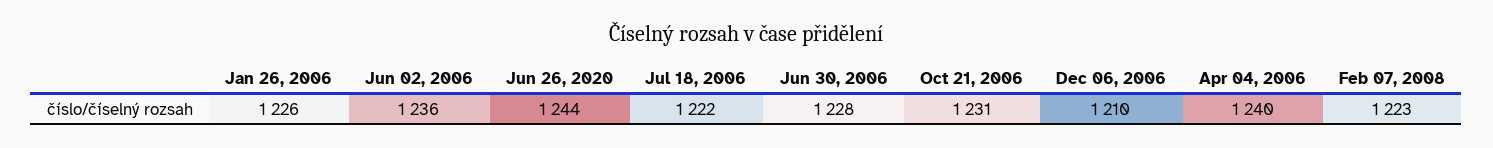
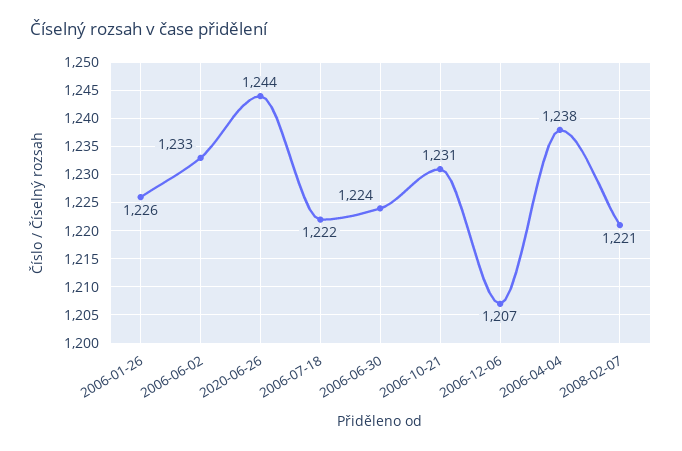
Jun 02, 2006: 1236 -> 1233
Jun 30, 2006: 1228 -> 1224
Dec 06, 2006: 1210 -> 1207
Apr 04, 2006: 1240 -> 1238
Feb 07, 2008: 1223 -> 1221

